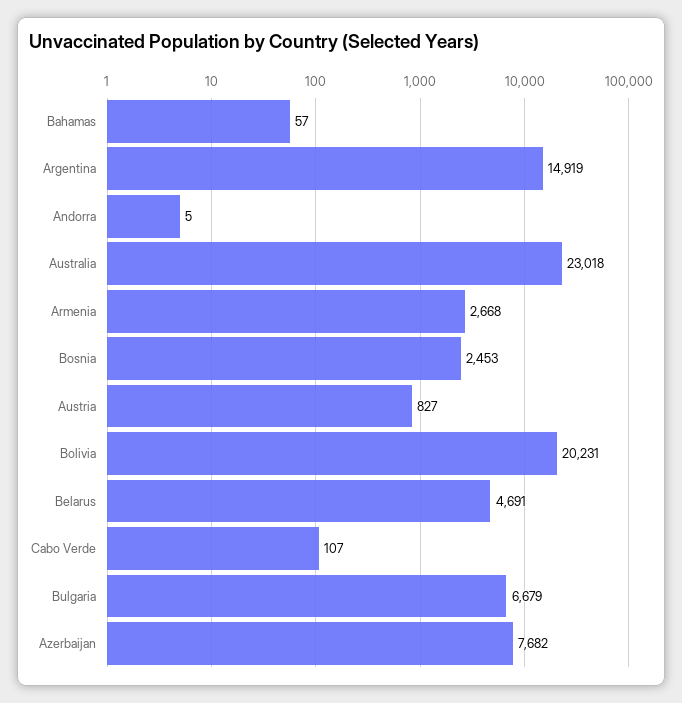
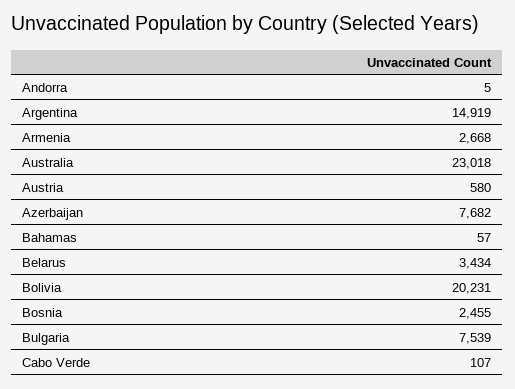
Bosnia: 2453 -> 2455
Austria: 827 -> 580
Belarus: 4691 -> 3434
Bulgaria: 6679 -> 7539

